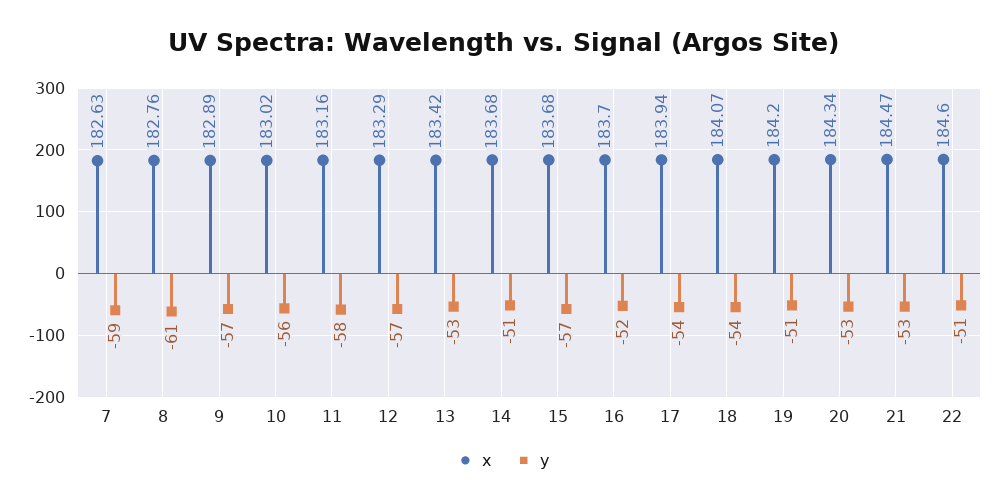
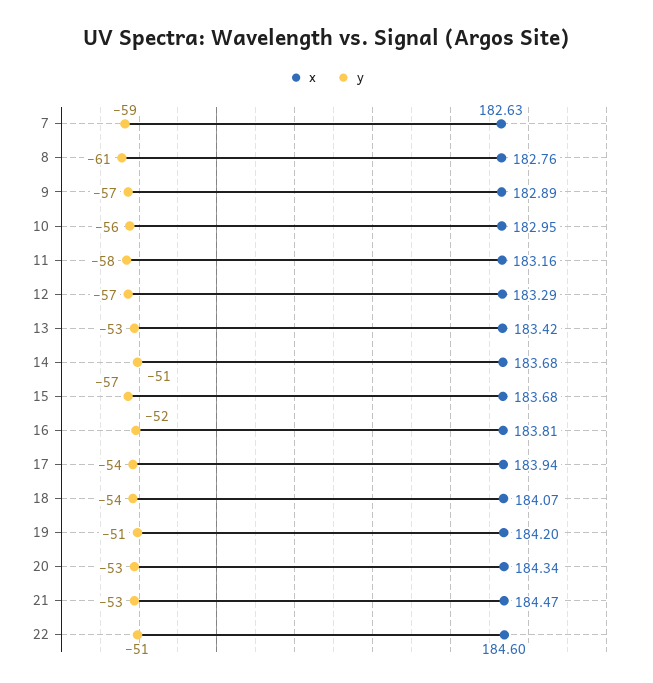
x, 10: 183.02 -> 182.95
x, 16: 183.7 -> 183.81

